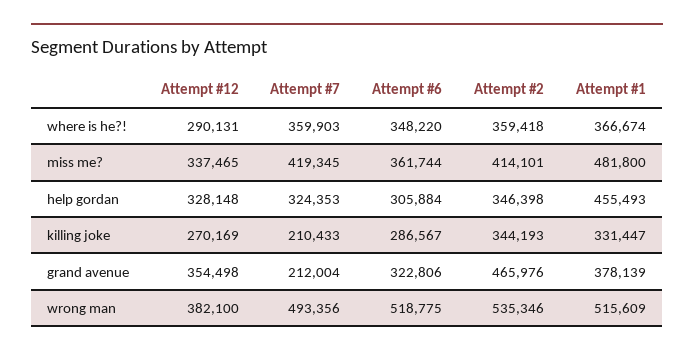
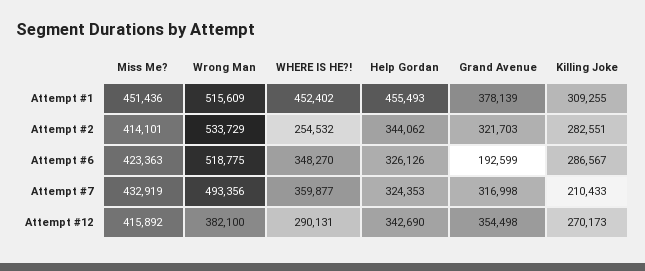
Attempt #7, where is he?!: 359903 -> 359877
Attempt #6, where is he?!: 348220 -> 348270
Attempt #2, where is he?!: 359418 -> 254532
Attempt #1, where is he?!: 366674 -> 452402
Attempt #12, miss me?: 337465 -> 415892
Attempt #7, miss me?: 419345 -> 432919
Attempt #6, miss me?: 361744 -> 423363
Attempt #1, miss me?: 481800 -> 451436
Attempt #12, help gordan: 328148 -> 342690
Attempt #6, help gordan: 305884 -> 326126
Attempt #2, help gordan: 346398 -> 344062
Attempt #12, killing joke: 270169 -> 270173
Attempt #2, killing joke: 344193 -> 282551
Attempt #1, killing joke: 331447 -> 309255
Attempt #7, grand avenue: 212004 -> 316998
Attempt #6, grand avenue: 322806 -> 192599
Attempt #2, grand avenue: 465976 -> 321703
Attempt #2, wrong man: 535346 -> 533729

